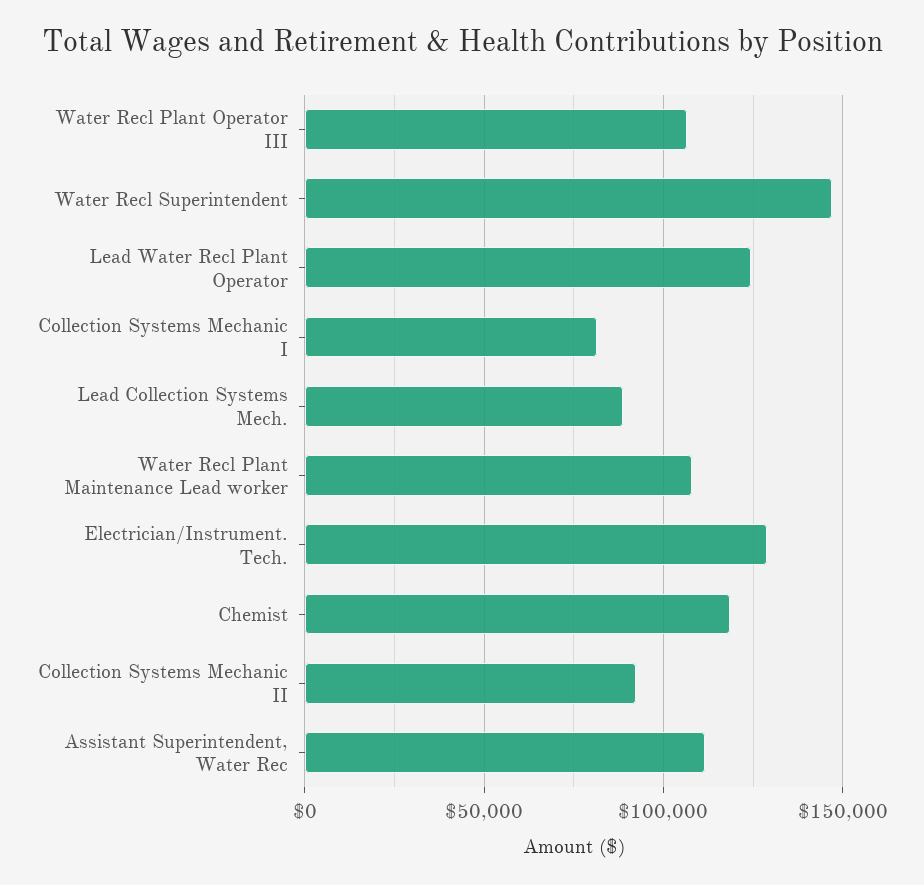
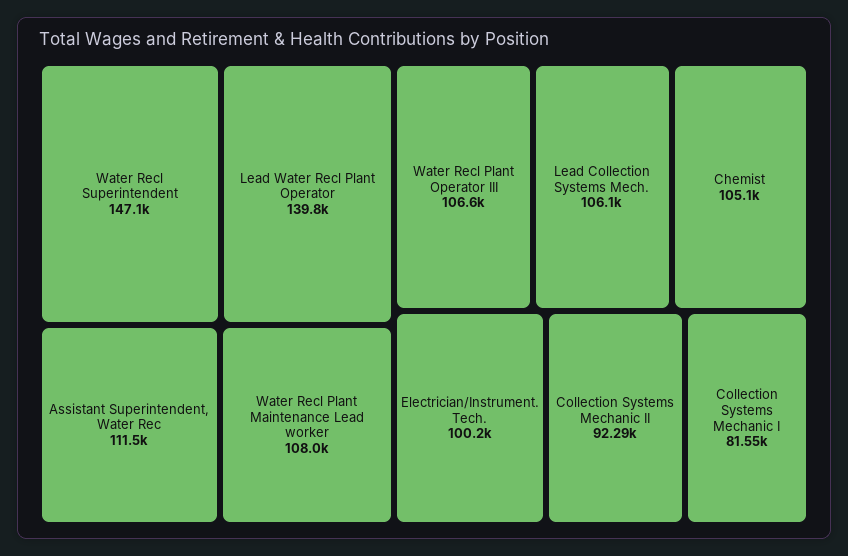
Lead Water Recl Plant Operator: 125000 -> 139800
Lead Collection Systems Mech.: 90000 -> 106100
Electrician/Instrument. Tech.: 130000 -> 100200
Chemist: 120000 -> 105100

